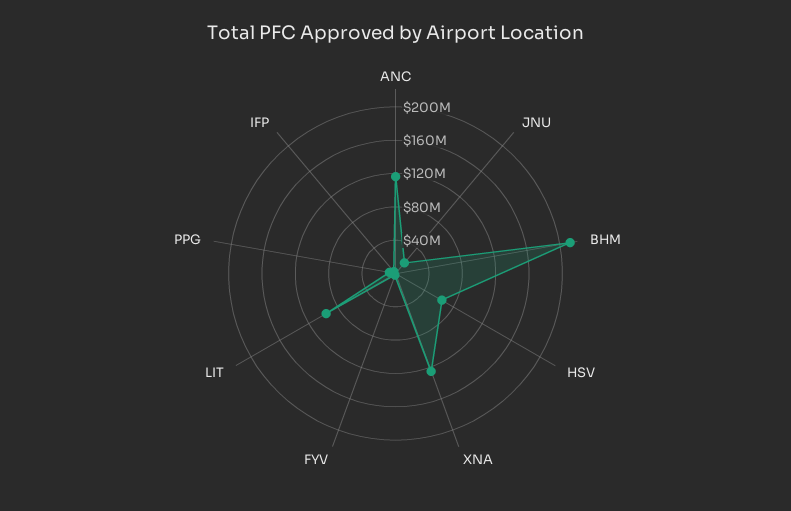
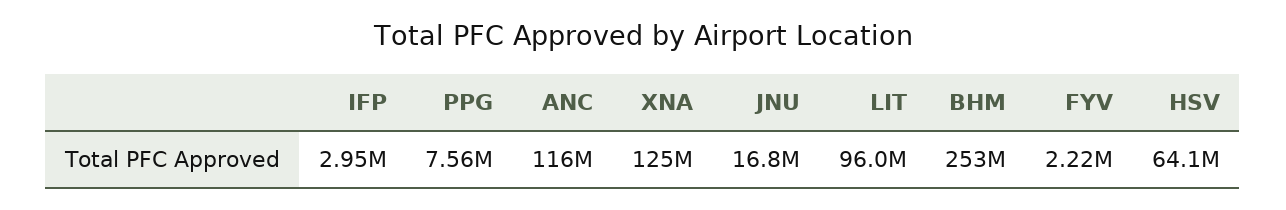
BHM: 210000000 -> 253000000

